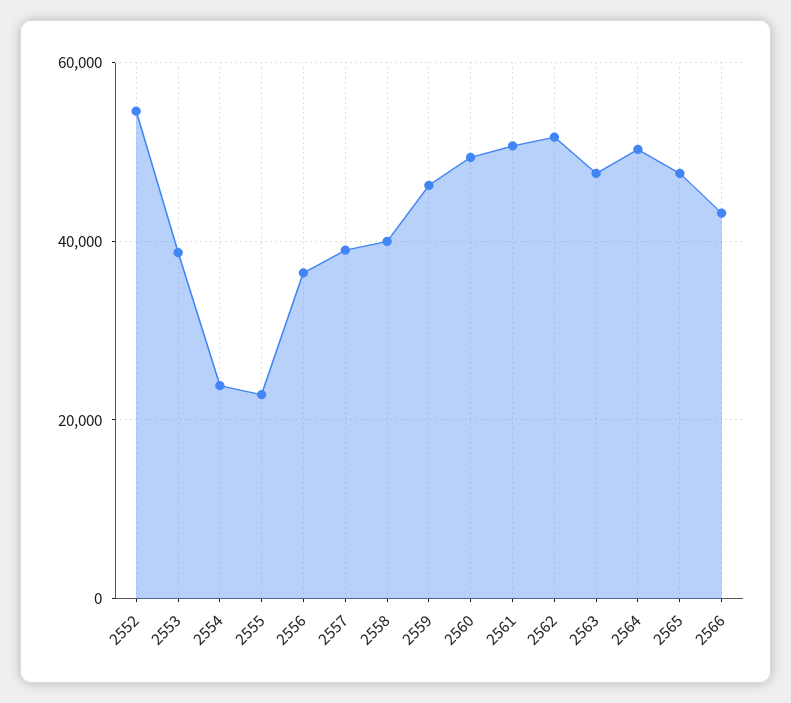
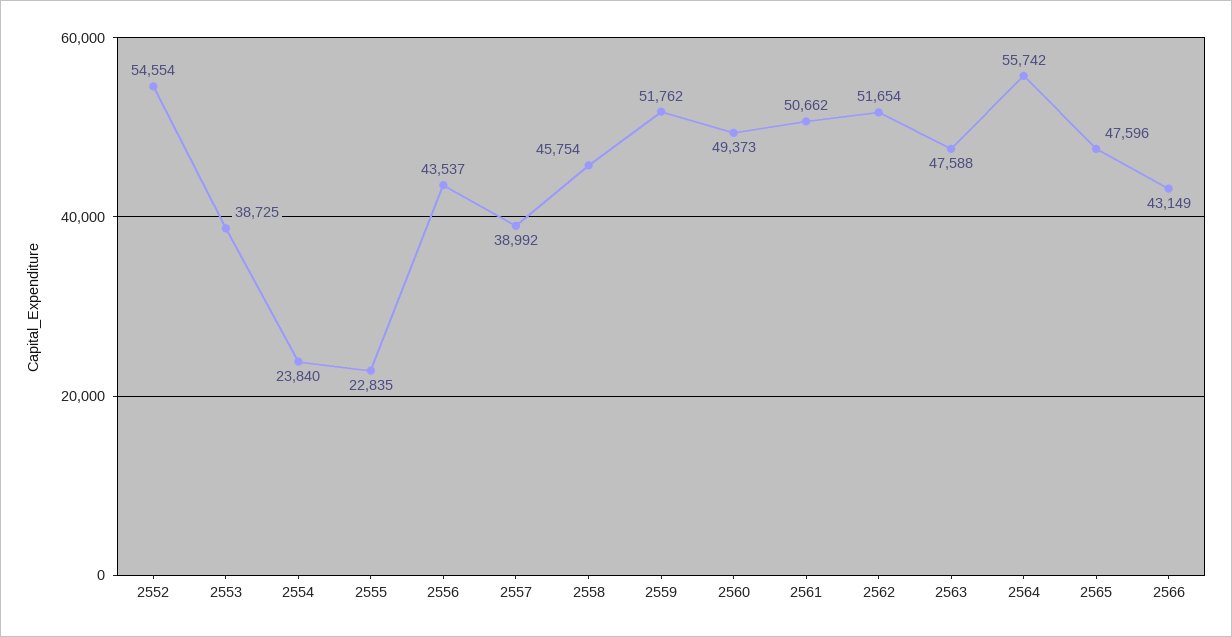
2556: 36000 -> 43537
2558: 40000 -> 45754
2559: 46000 -> 51762
2564: 50000 -> 55742

